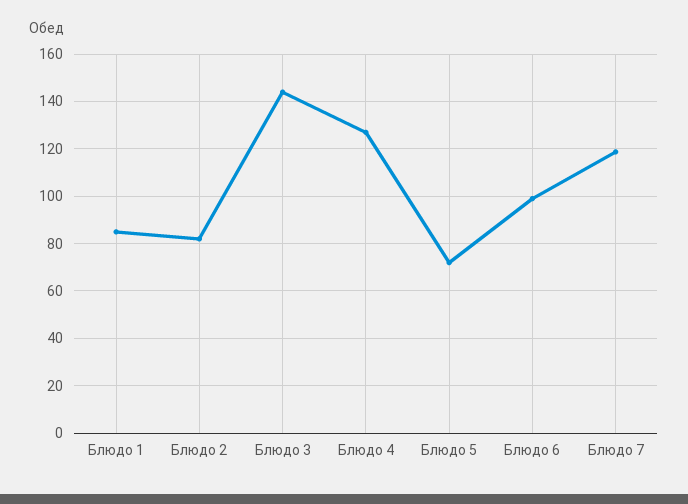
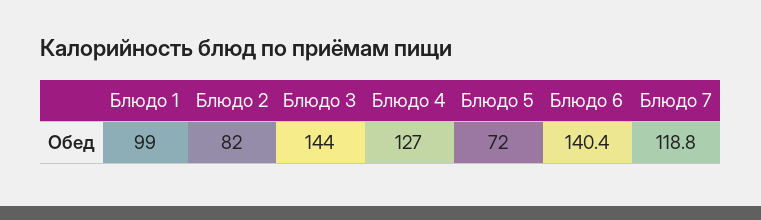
Блюдо 1: 85 -> 99
Блюдо 6: 100 -> 140.4

